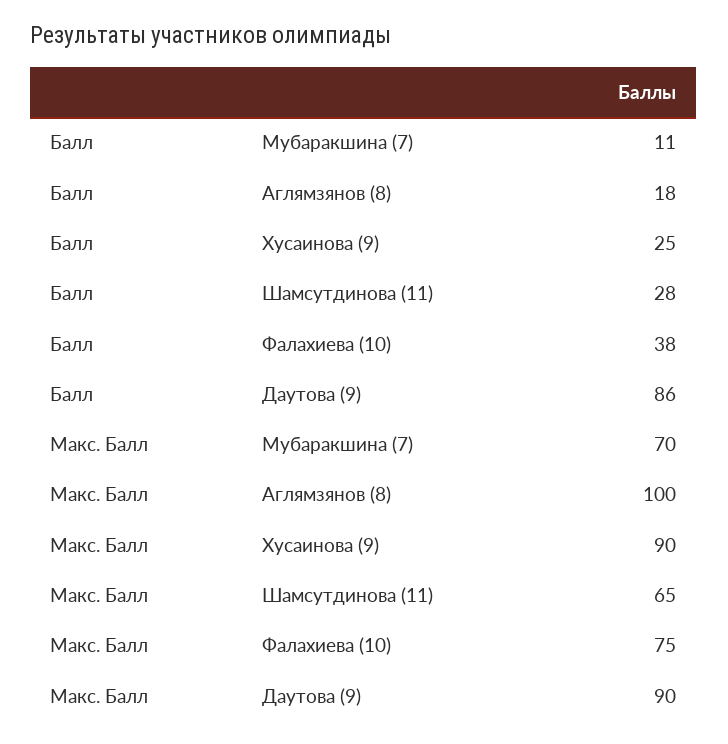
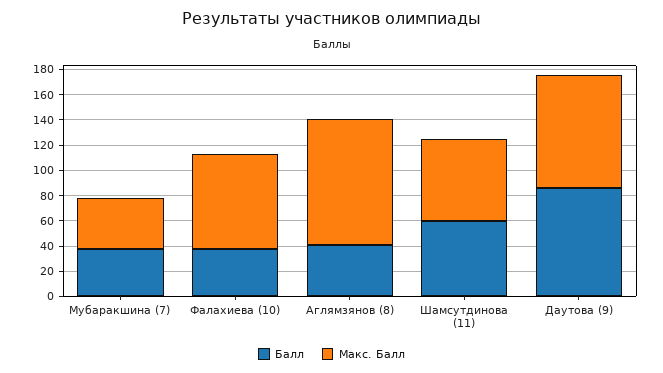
Балл, Мубаракшина (7): 11 -> 40
Балл, Аглямзянов (8): 18 -> 40
Балл, Хусаинова (9): 25 -> none
Балл, Шамсутдинова (11): 28 -> 60
Макс. Балл, Мубаракшина (7): 70 -> 40
Макс. Балл, Хусаинова (9): 90 -> none

